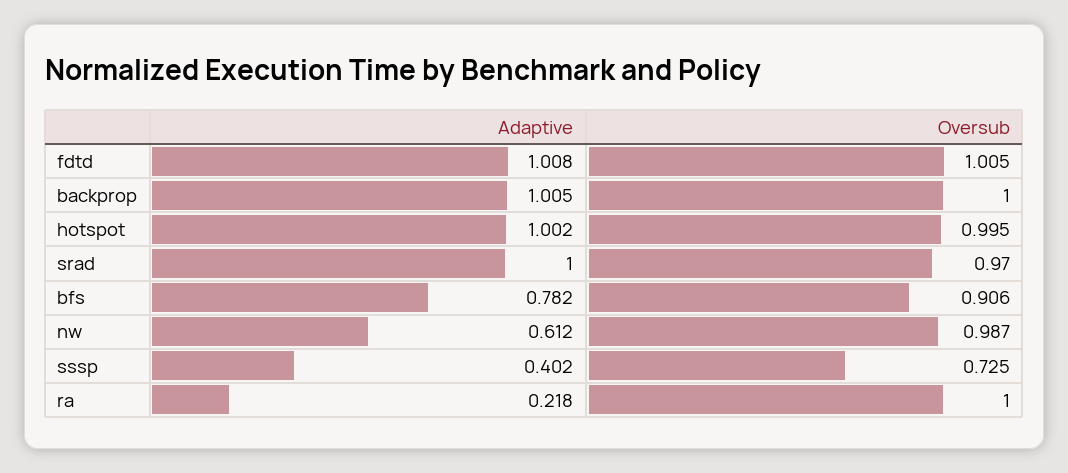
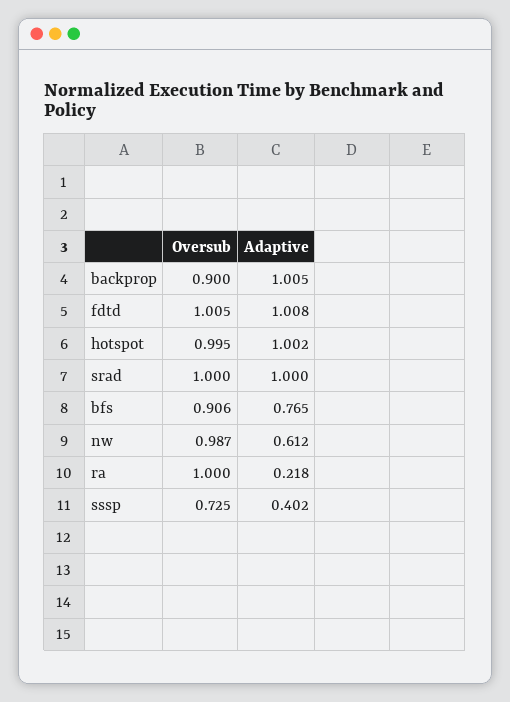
Oversub, backprop: 1 -> 0.9
Oversub, srad: 0.97 -> 1
Adaptive, bfs: 0.782 -> 0.765

